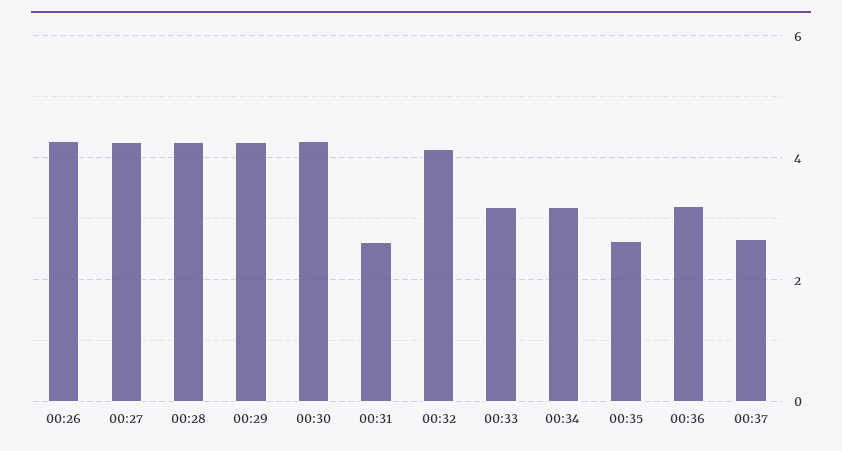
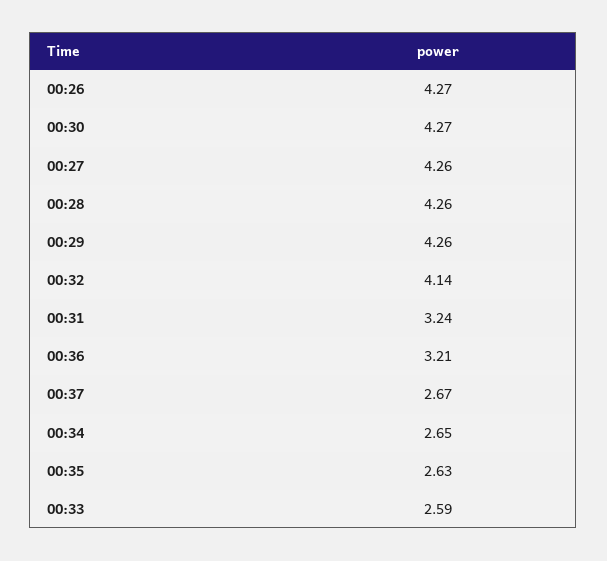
00:31: 2.6 -> 3.24
00:33: 3.2 -> 2.59
00:34: 3.2 -> 2.65

